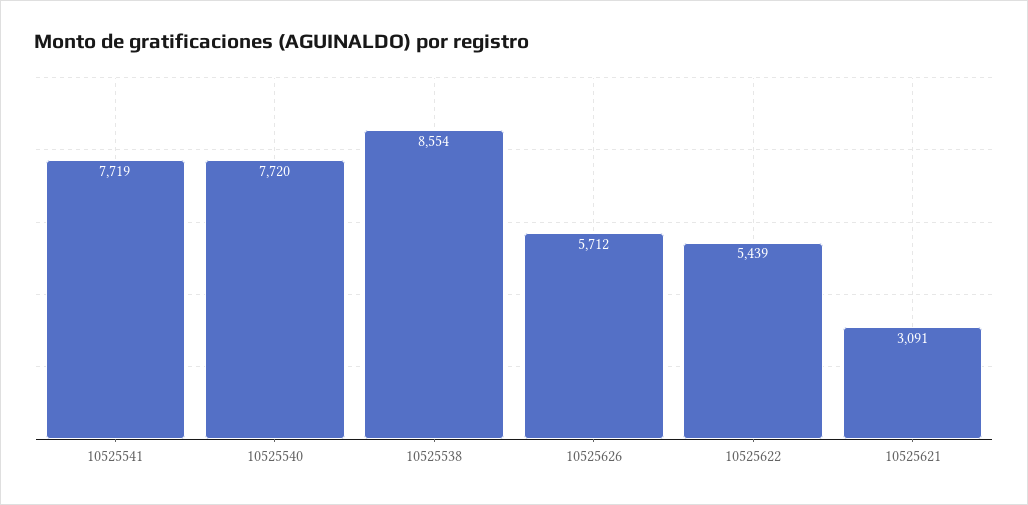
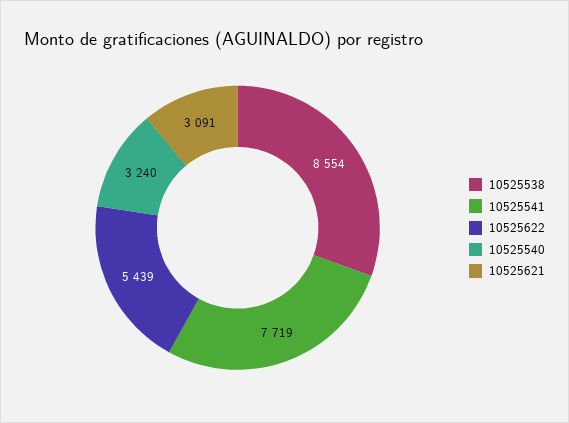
10525540: 7720 -> 3240
10525626: 5712 -> none

